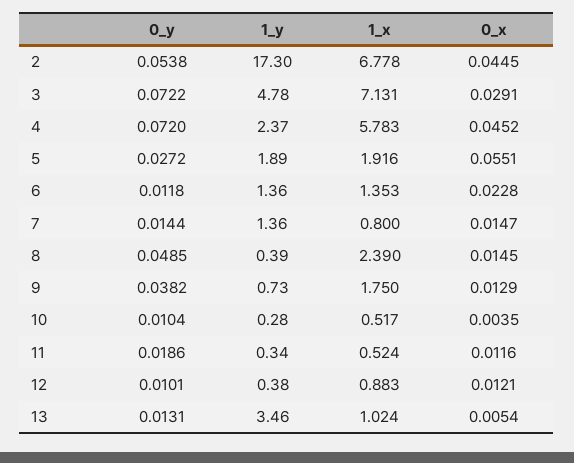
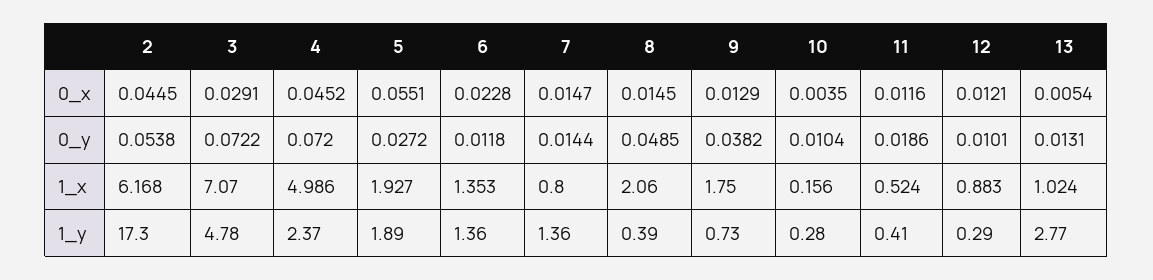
1_x, 2: 6.778 -> 6.168
1_x, 3: 7.131 -> 7.07
1_x, 4: 5.783 -> 4.986
1_x, 5: 1.916 -> 1.927
1_x, 8: 2.39 -> 2.06
1_x, 10: 0.517 -> 0.156
1_y, 11: 0.34 -> 0.41
1_y, 12: 0.38 -> 0.29
1_y, 13: 3.46 -> 2.77

